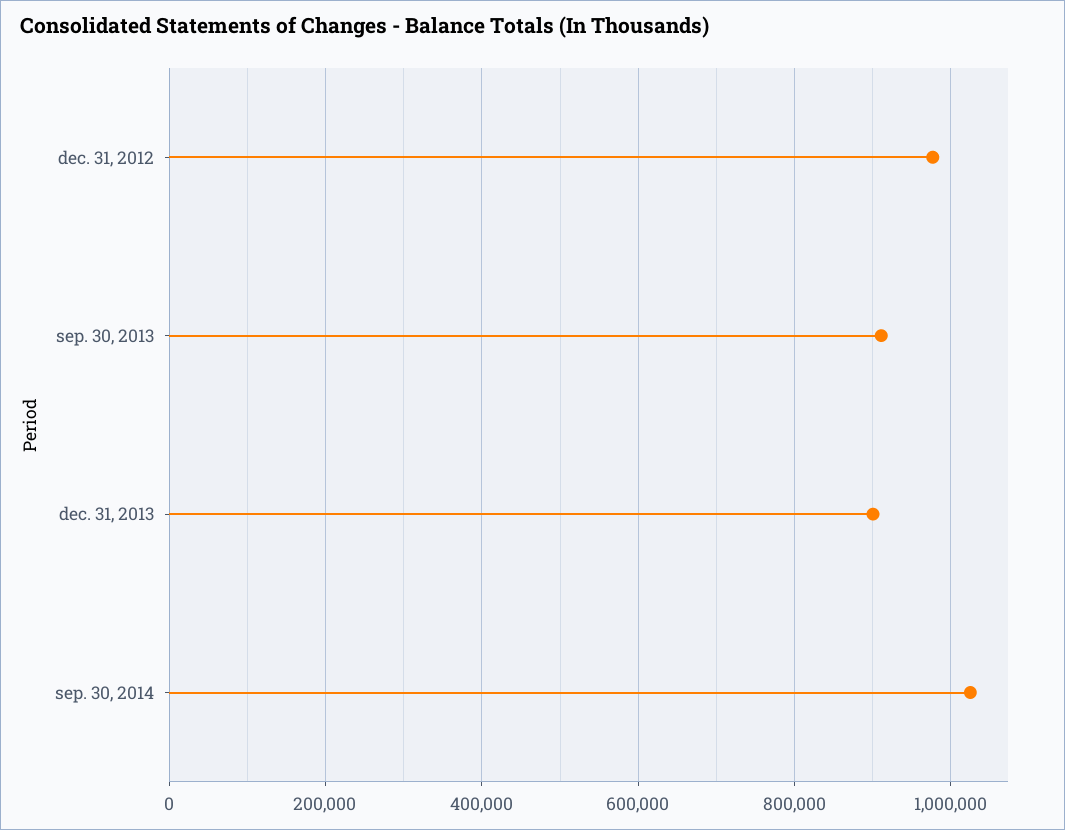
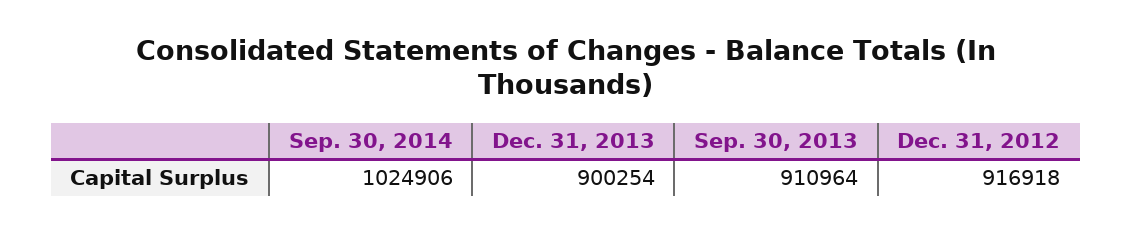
dec. 31, 2012: 980000 -> 916918

